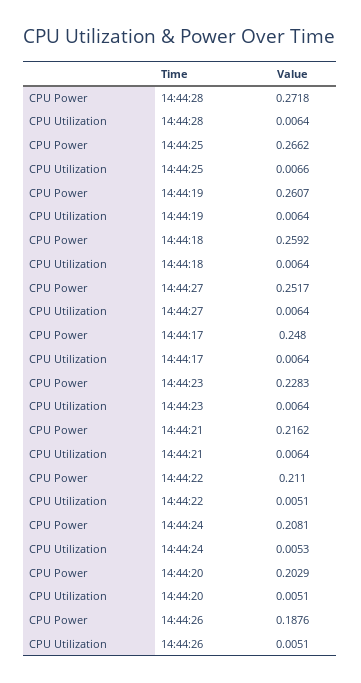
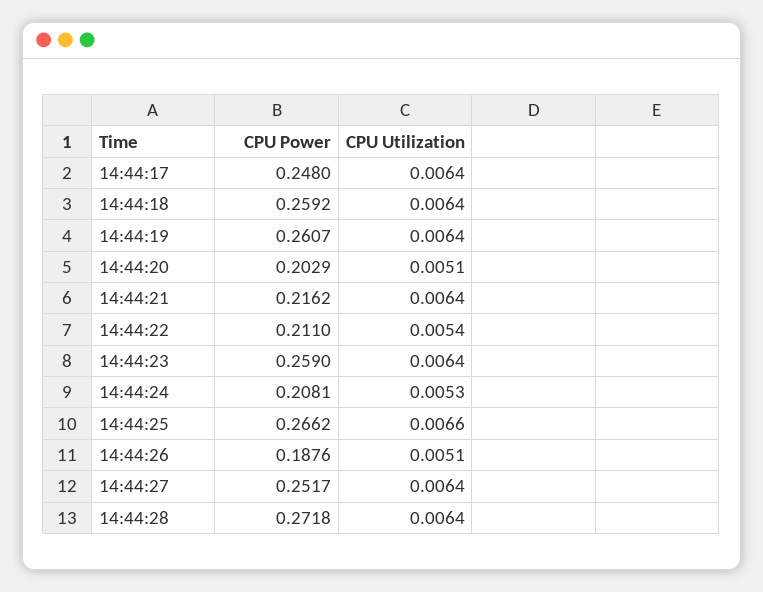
CPU Power, 14:44:23: 0.2283 -> 0.259
CPU Utilization, 14:44:22: 0.0051 -> 0.0054

